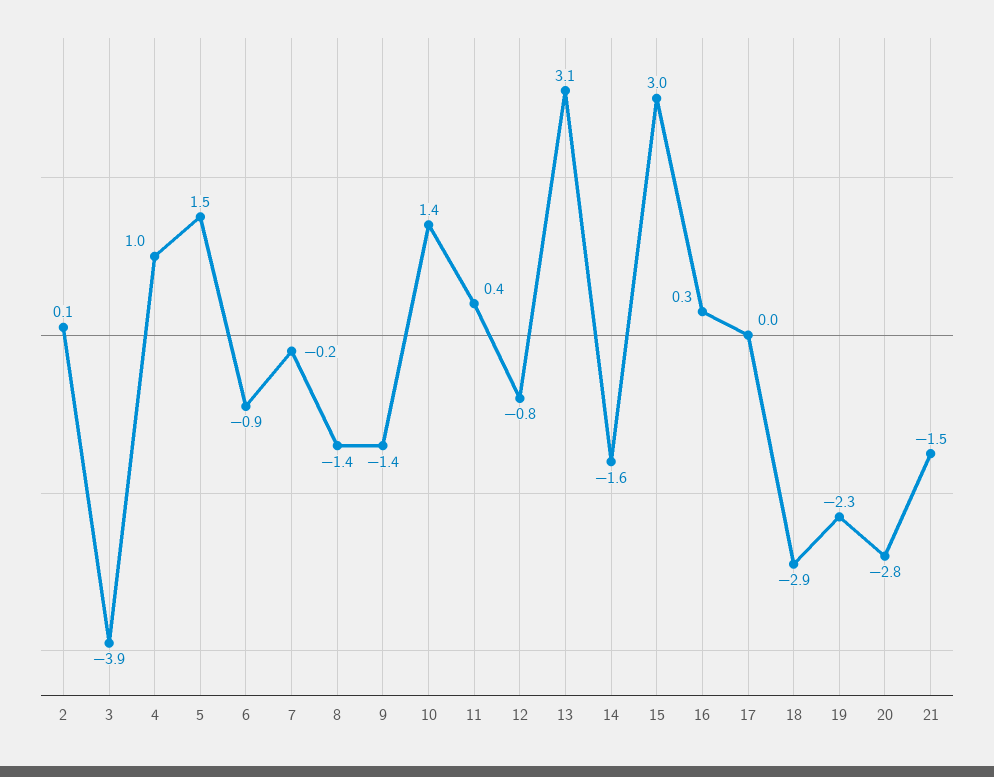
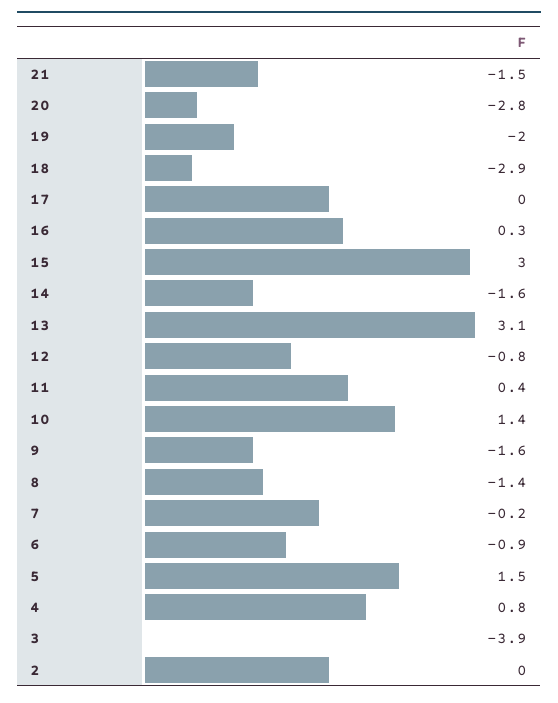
2: 0.1 -> 0
4: 1 -> 0.8
9: -1.4 -> -1.6
19: -2.3 -> -2

